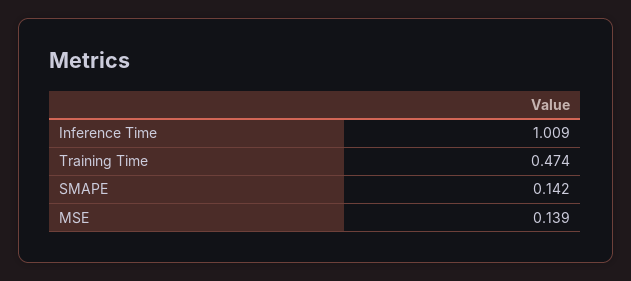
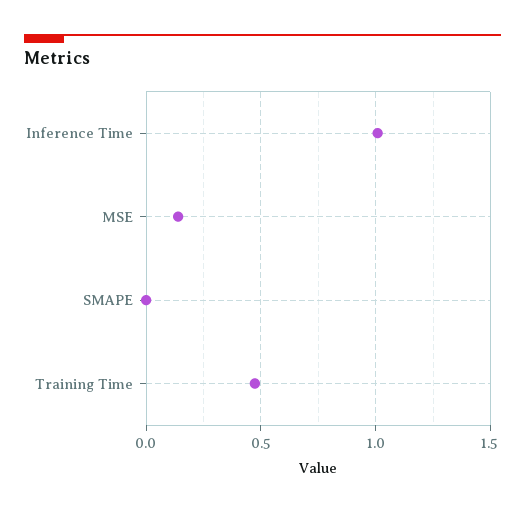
SMAPE: 0.142 -> 0

